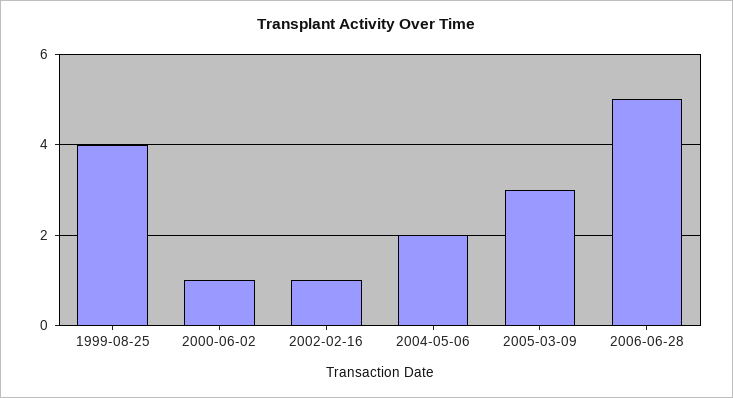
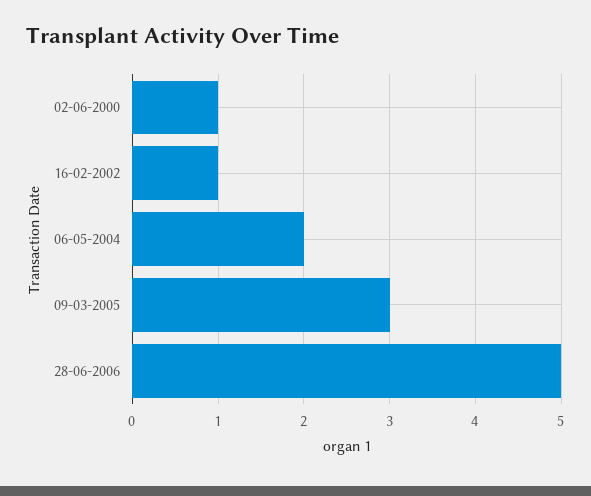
1999-08-25: 4 -> none

